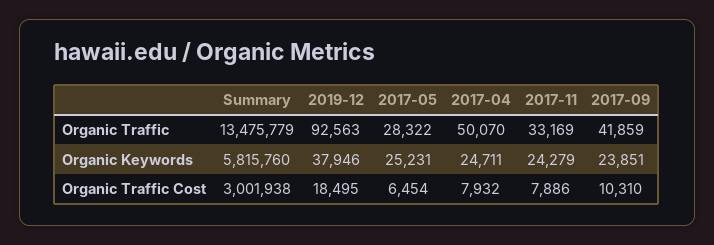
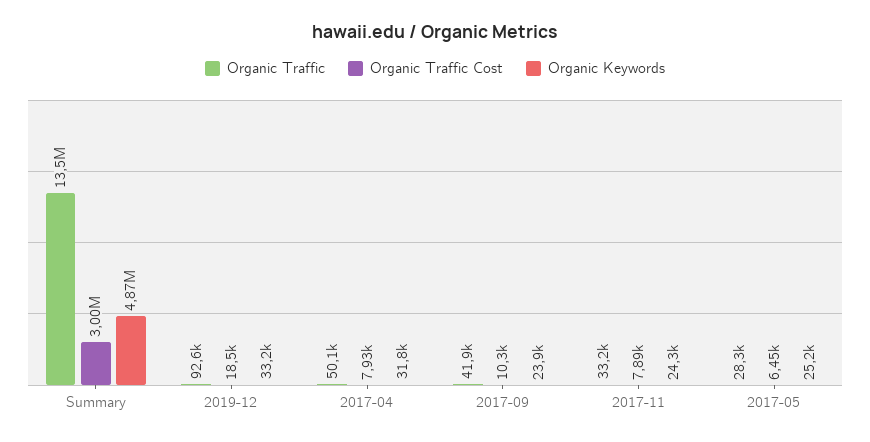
Organic Keywords, Summary: 5815760 -> 4870000
Organic Keywords, 2019-12: 37946 -> 33200
Organic Keywords, 2017-04: 24711 -> 31800

